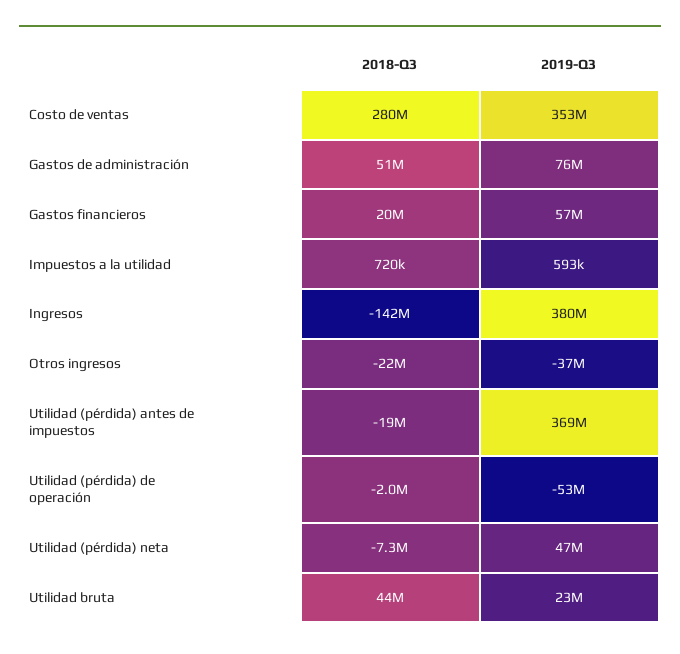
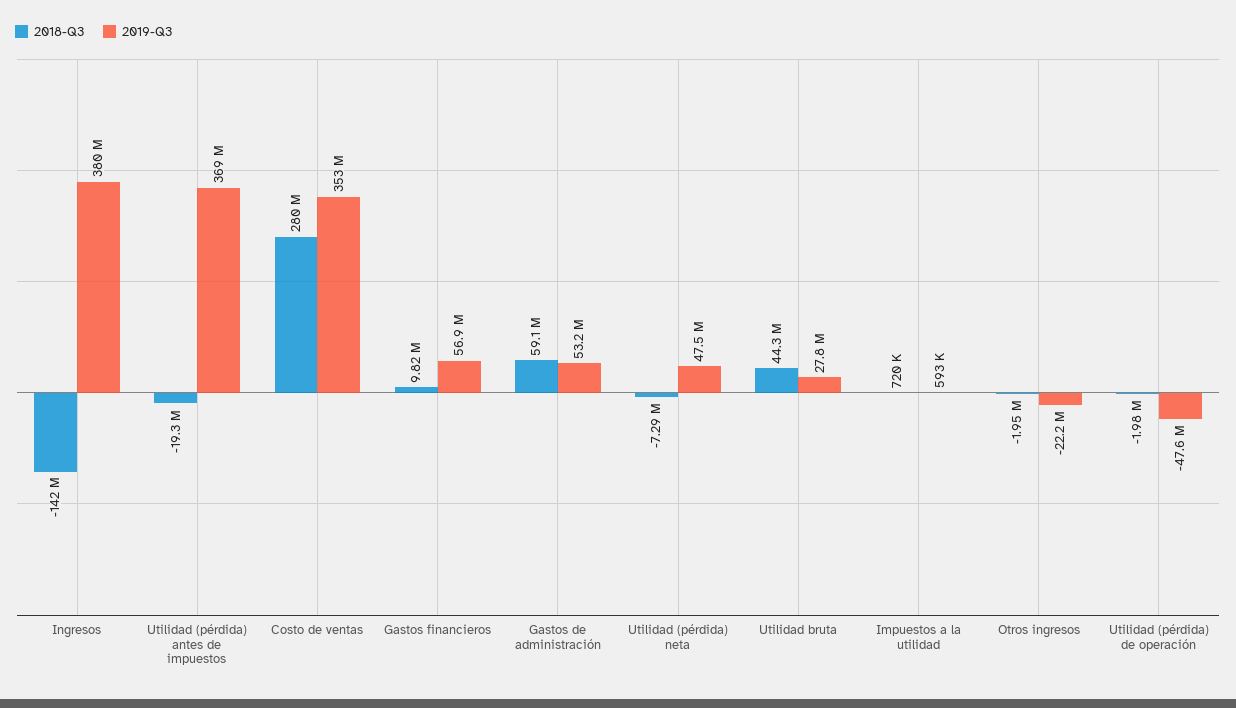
2018-Q3, Gastos de administración: 51000000 -> 59100000
2019-Q3, Gastos de administración: 76000000 -> 53200000
2018-Q3, Gastos financieros: 20000000 -> 9820000
2018-Q3, Otros ingresos: -22000000 -> -1950000
2019-Q3, Otros ingresos: -37000000 -> -22200000
2019-Q3, Utilidad (pérdida) de operación: -53000000 -> -47600000
2019-Q3, Utilidad bruta: 23000000 -> 27800000

